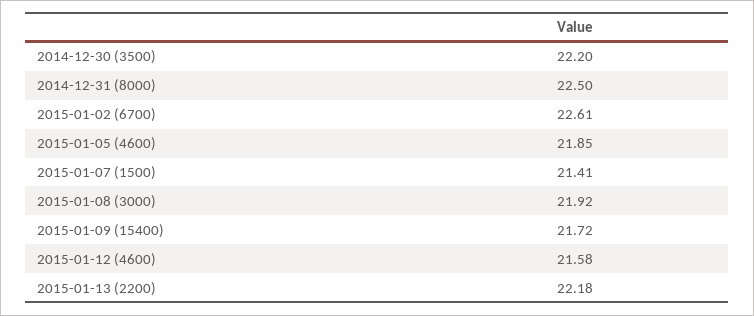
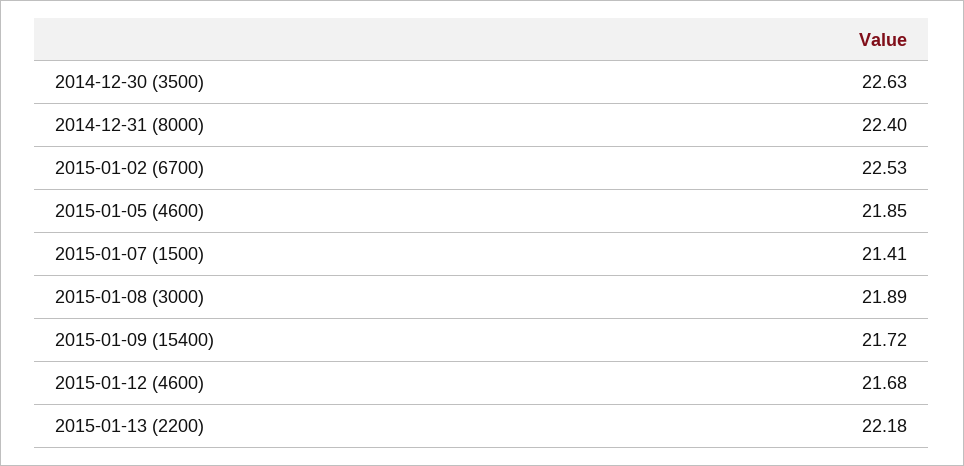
2014-12-30 (3500): 22.2 -> 22.63
2014-12-31 (8000): 22.5 -> 22.4
2015-01-02 (6700): 22.61 -> 22.53
2015-01-08 (3000): 21.92 -> 21.89
2015-01-12 (4600): 21.58 -> 21.68

